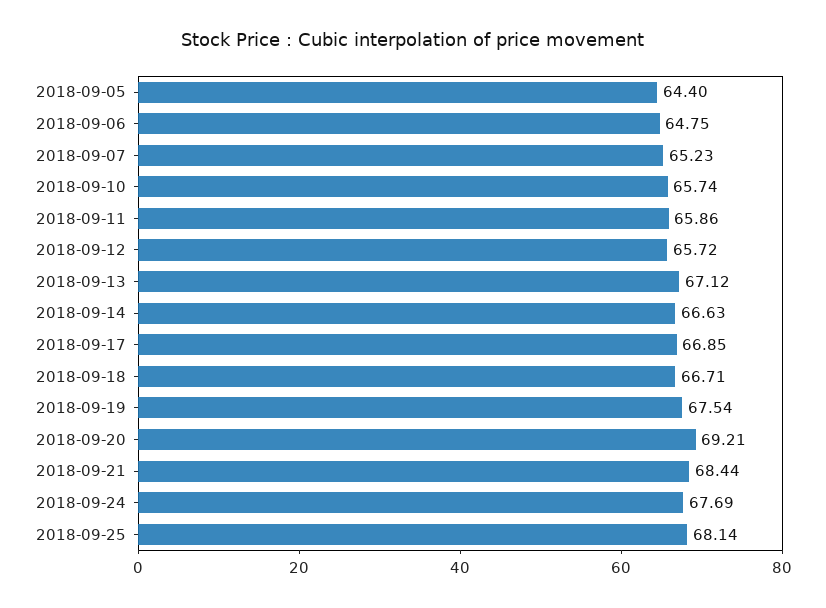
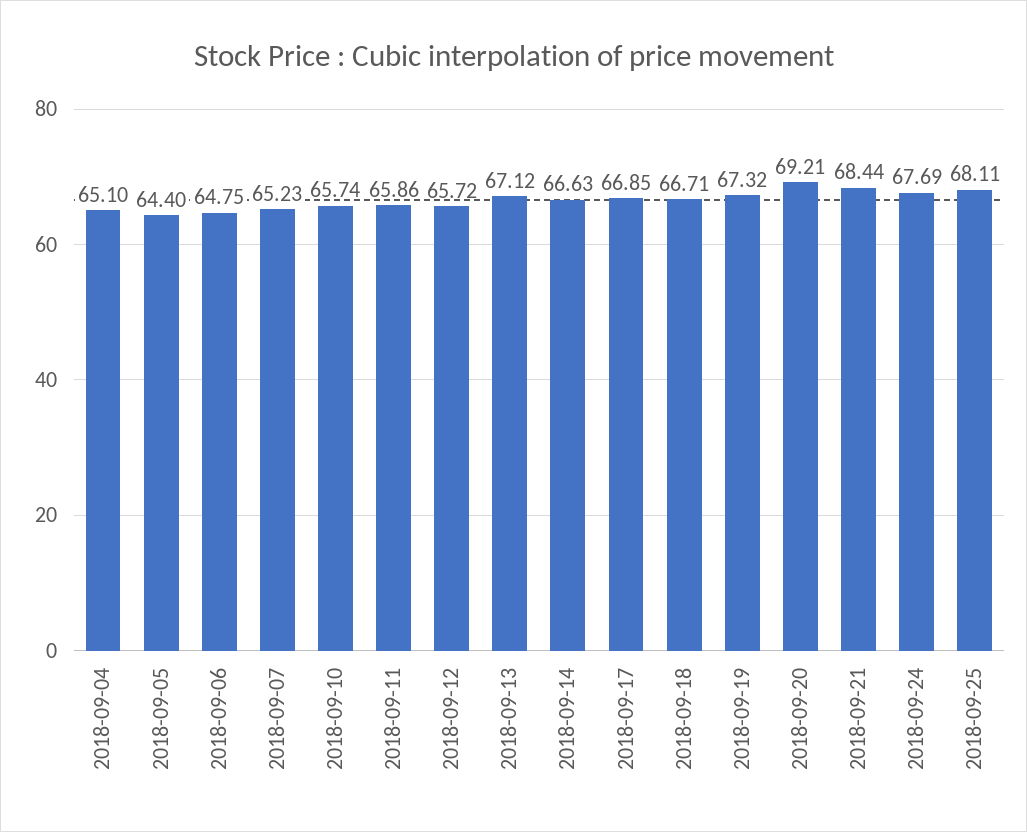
2018-09-19: 67.54 -> 67.32
2018-09-25: 68.14 -> 68.11
2018-09-04: none -> 65.1

